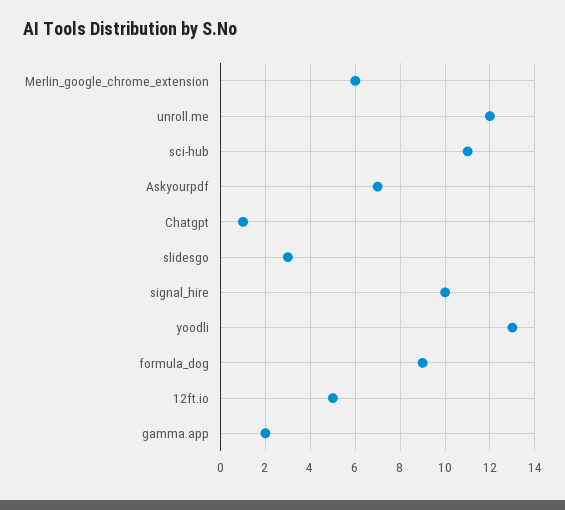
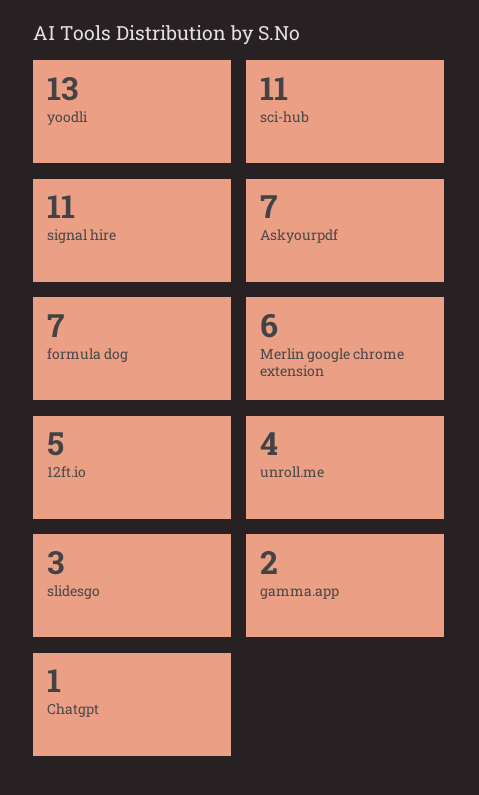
unroll.me: 12 -> 4
signal_hire: 10 -> 11
formula_dog: 9 -> 7

